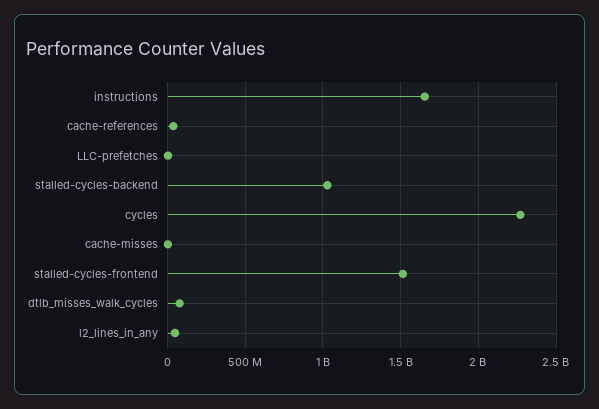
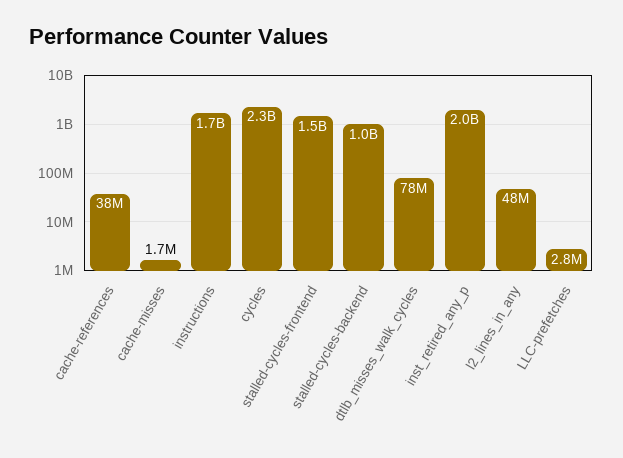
inst_retired_any_p: none -> 2000000000

